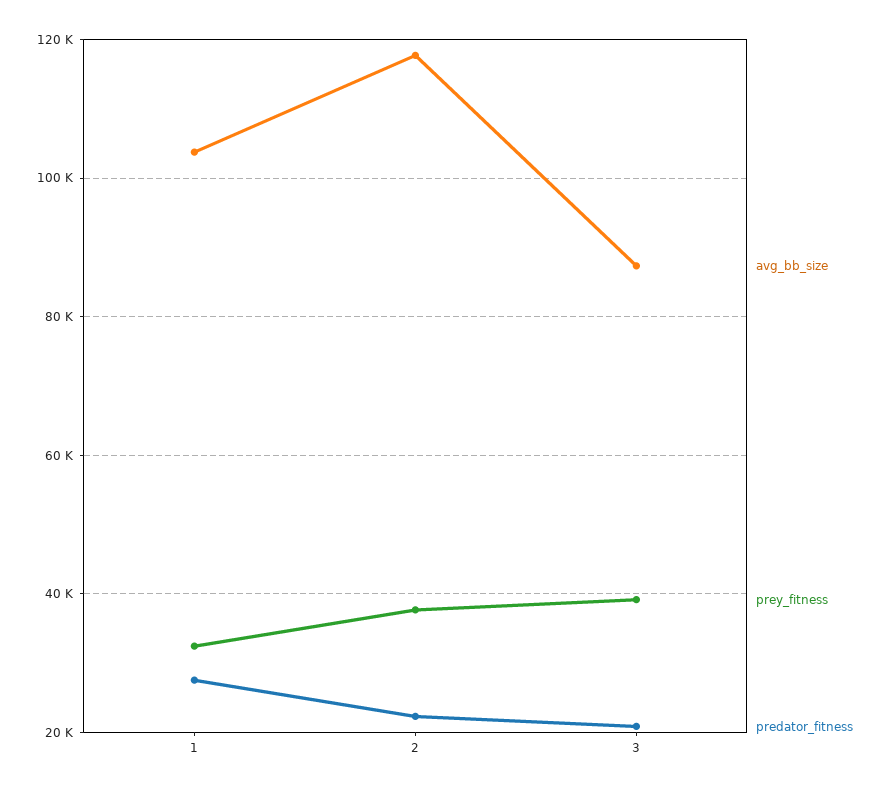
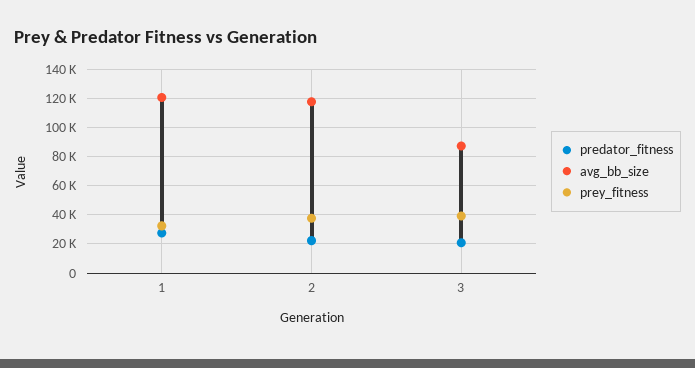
avg_bb_size, 1: 104000 -> 120000

